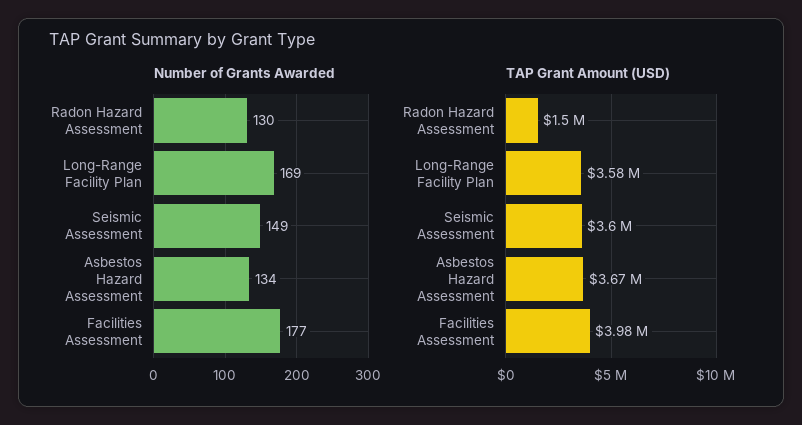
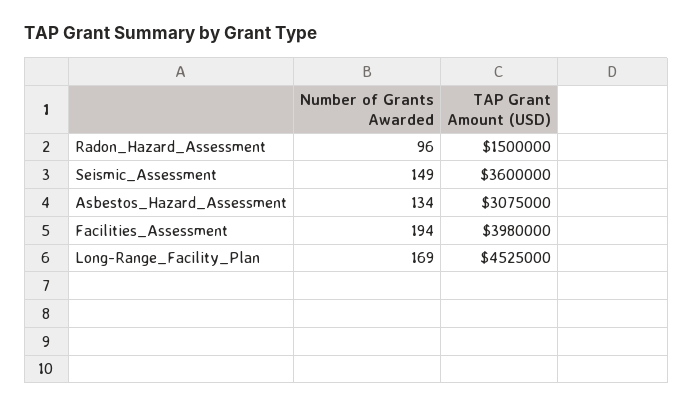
Number of Grants Awarded, Radon Hazard Assessment: 130 -> 96
Number of Grants Awarded, Facilities Assessment: 177 -> 194
TAP Grant Amount (USD), Long-Range Facility Plan: 3580000 -> 4525000
TAP Grant Amount (USD), Asbestos Hazard Assessment: 3670000 -> 3075000

